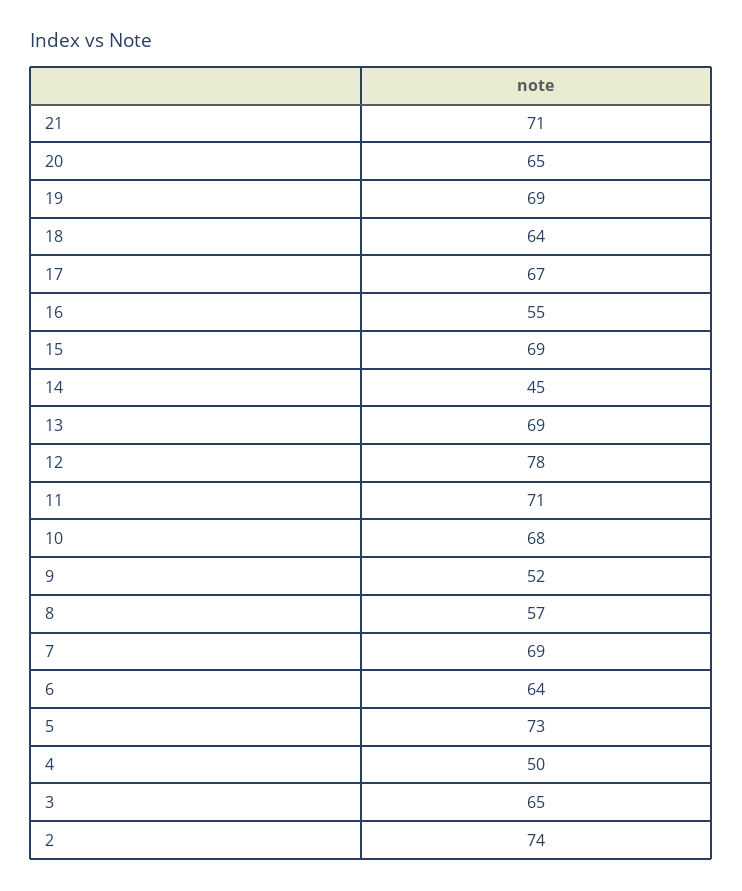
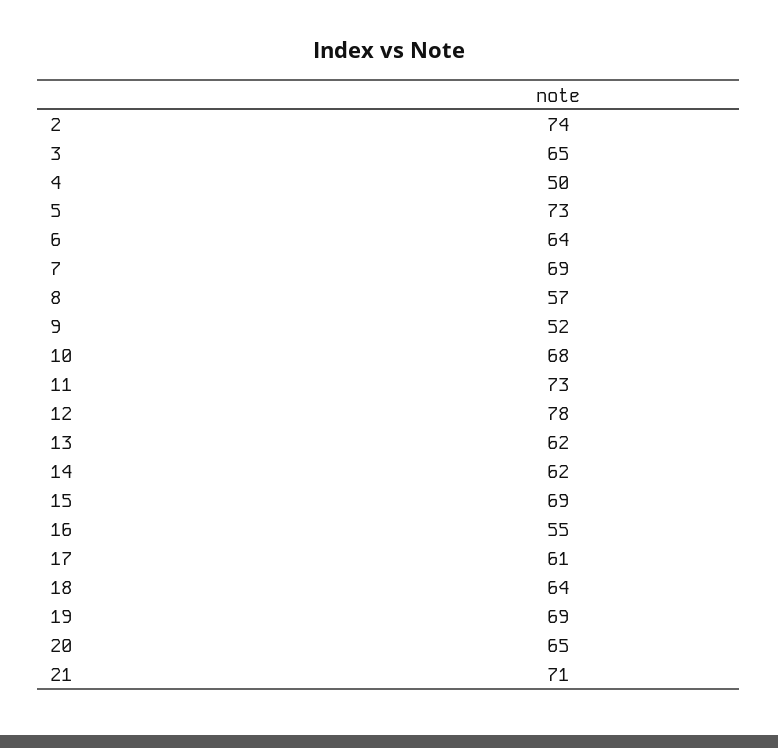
17: 67 -> 61
14: 45 -> 62
13: 69 -> 62
11: 71 -> 73

